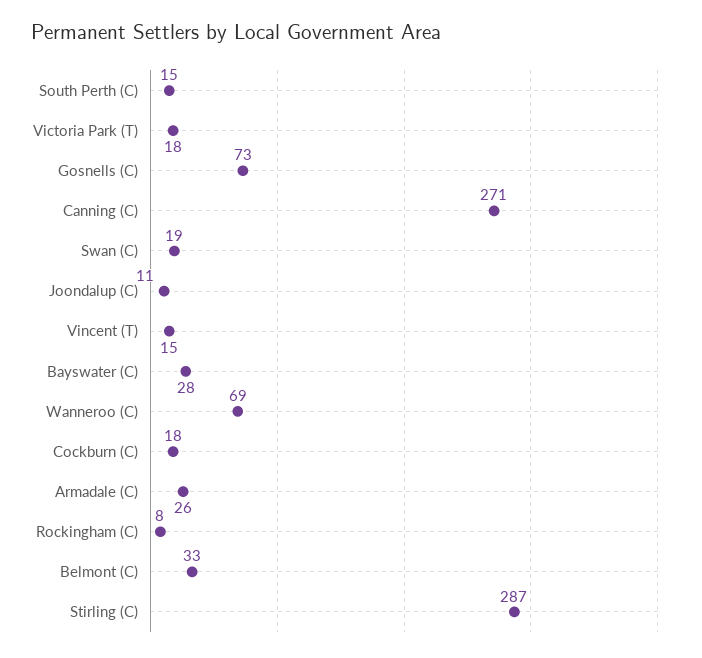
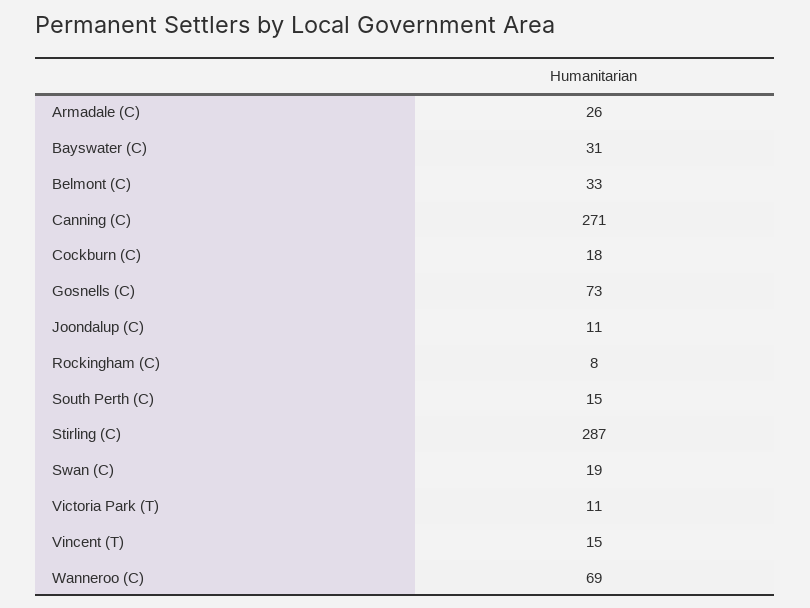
Victoria Park (T): 18 -> 11
Bayswater (C): 28 -> 31

